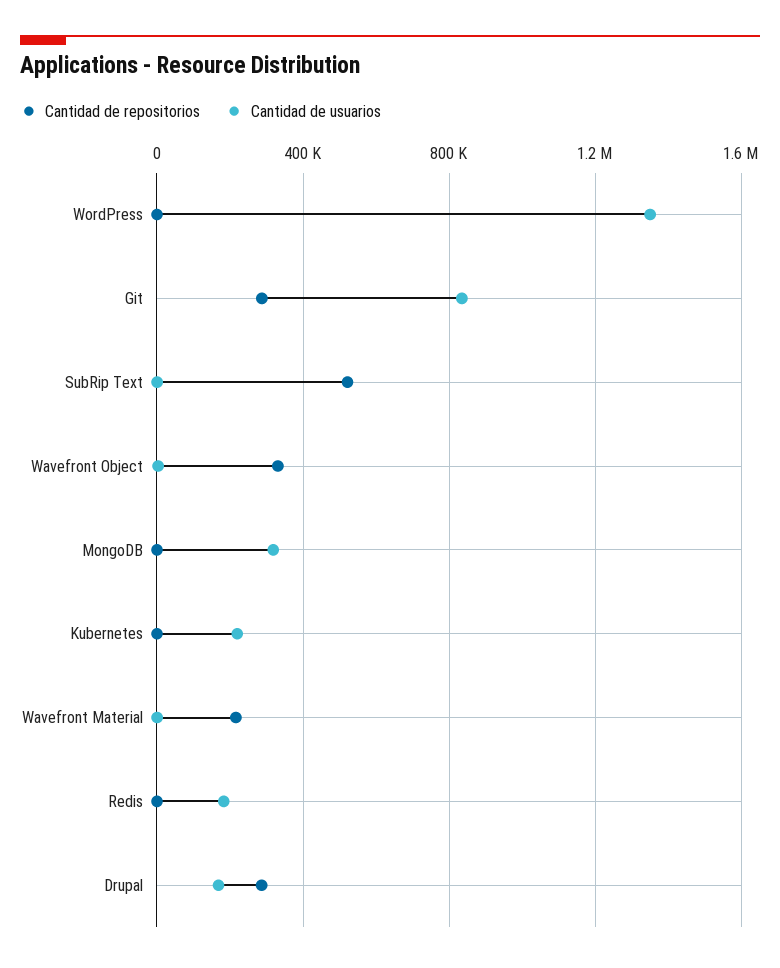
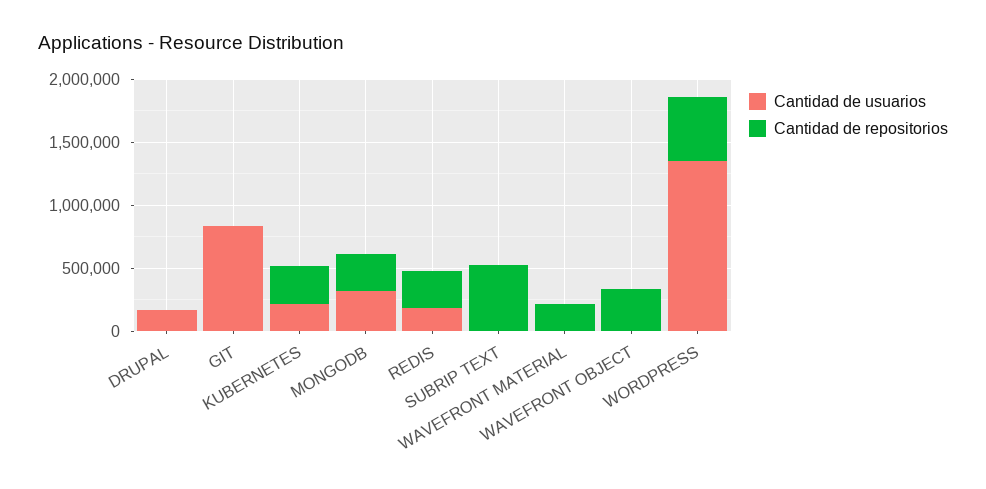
Cantidad de repositorios, WordPress: 0 -> 500000
Cantidad de repositorios, Git: 300000 -> 0
Cantidad de repositorios, MongoDB: 0 -> 300000
Cantidad de repositorios, Kubernetes: 0 -> 300000
Cantidad de repositorios, Redis: 0 -> 300000
Cantidad de repositorios, Drupal: 300000 -> 0

